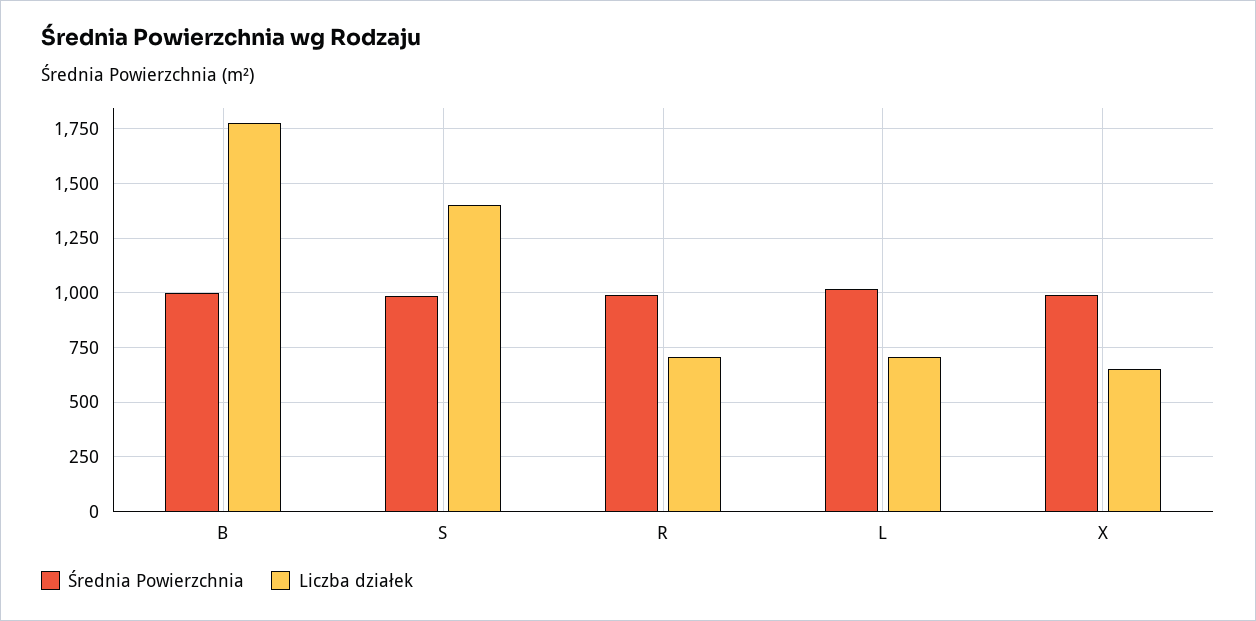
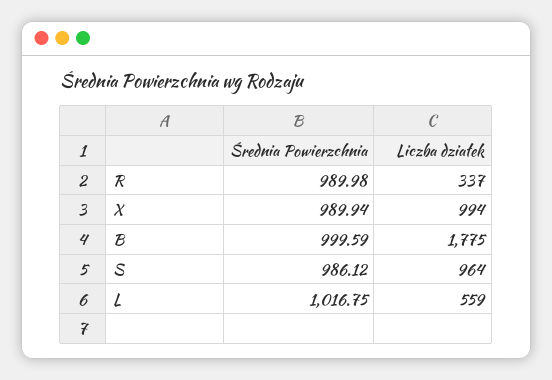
Liczba działek, S: 1400 -> 964
Liczba działek, R: 700 -> 337
Liczba działek, L: 700 -> 559
Liczba działek, X: 650 -> 994

